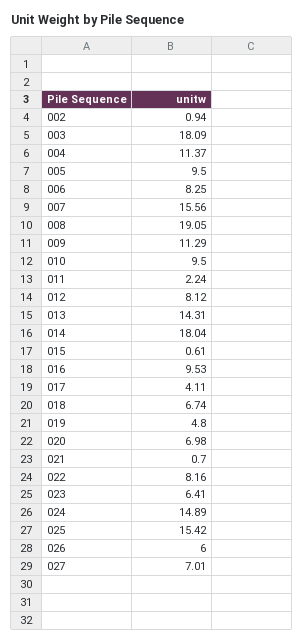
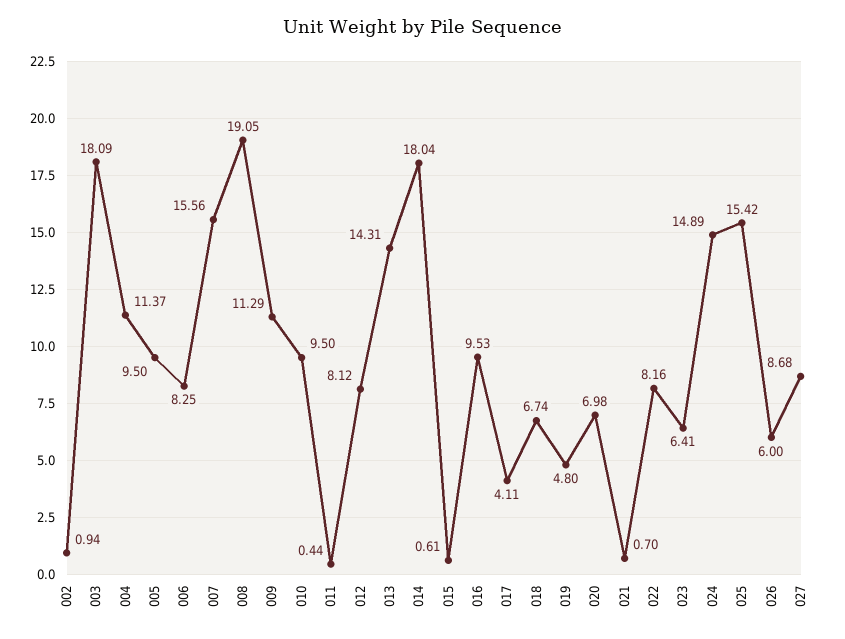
011: 2.24 -> 0.44
027: 7.01 -> 8.68

